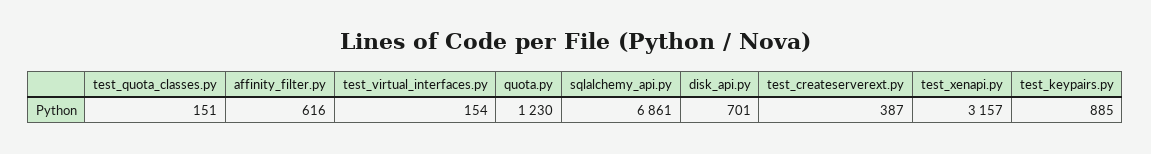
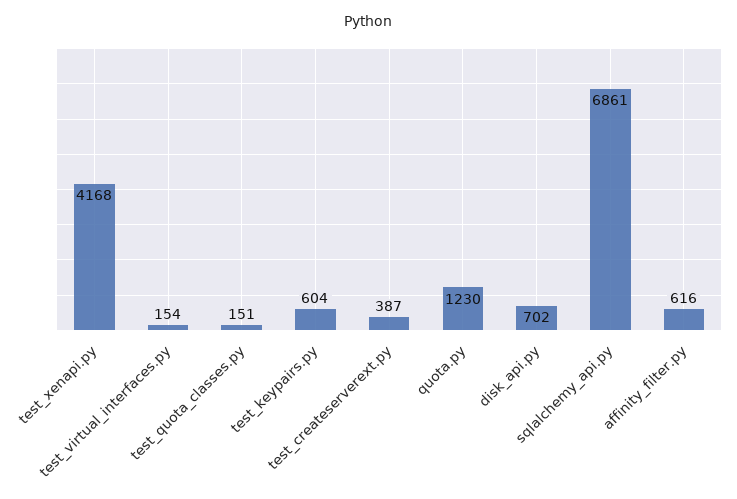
disk_api.py: 701 -> 702
test_xenapi.py: 3157 -> 4168
test_keypairs.py: 885 -> 604

